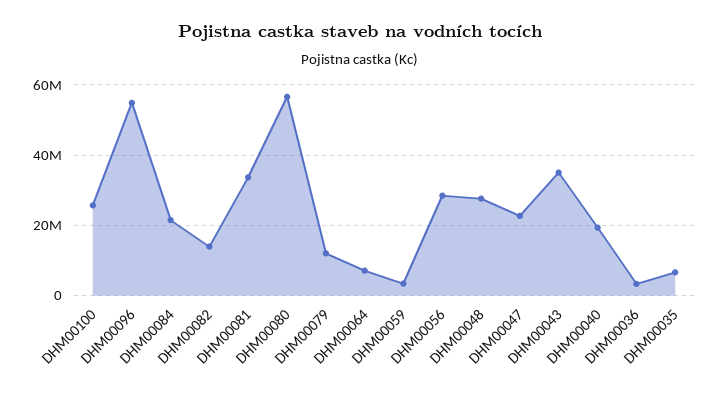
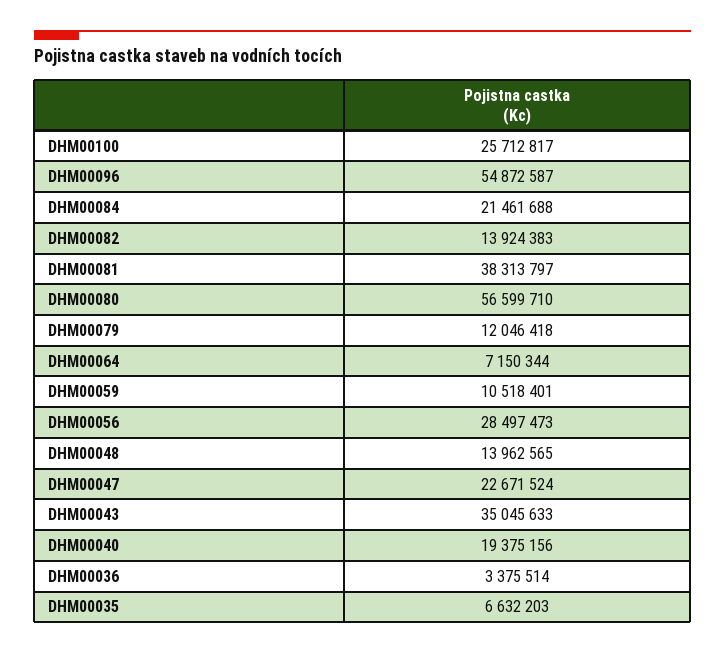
DHM00081: 34000000 -> 38313797
DHM00059: 4000000 -> 10518401
DHM00048: 28000000 -> 13962565

